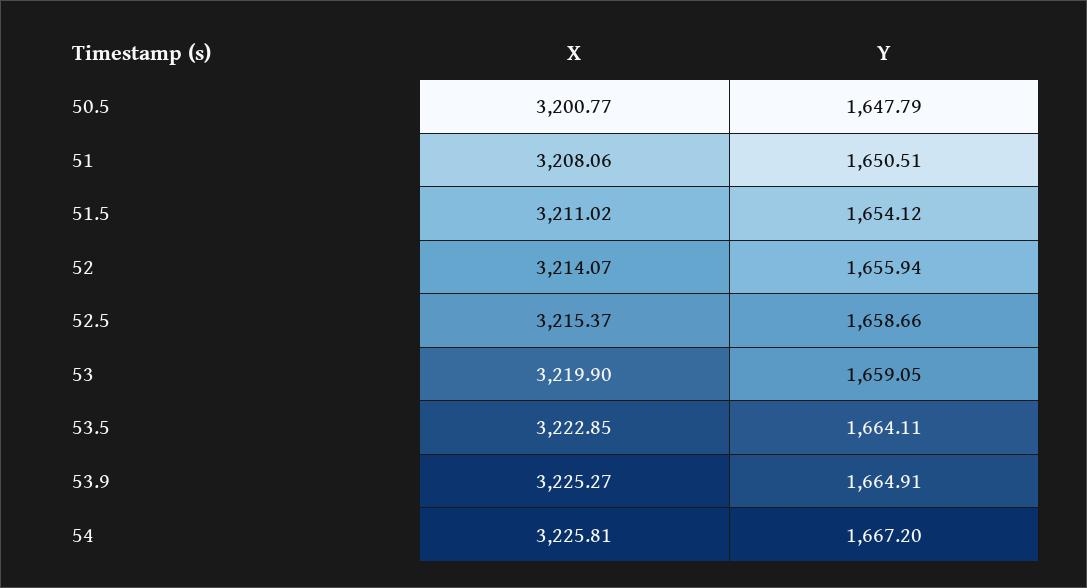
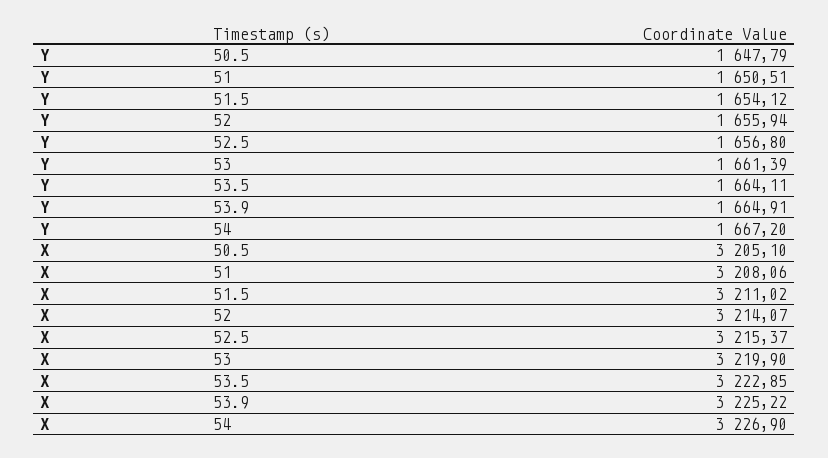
X, 50.5: 3200.77 -> 3205.1
Y, 52.5: 1658.66 -> 1656.8
Y, 53: 1659.05 -> 1661.39
X, 53.9: 3225.27 -> 3225.22
X, 54: 3225.81 -> 3226.9

